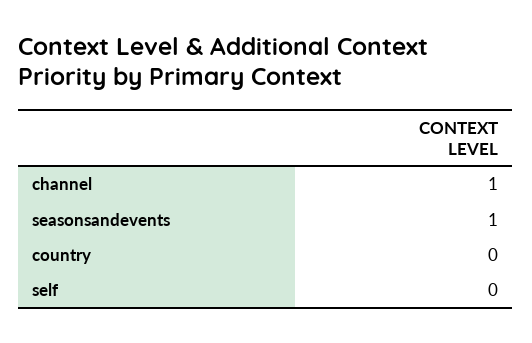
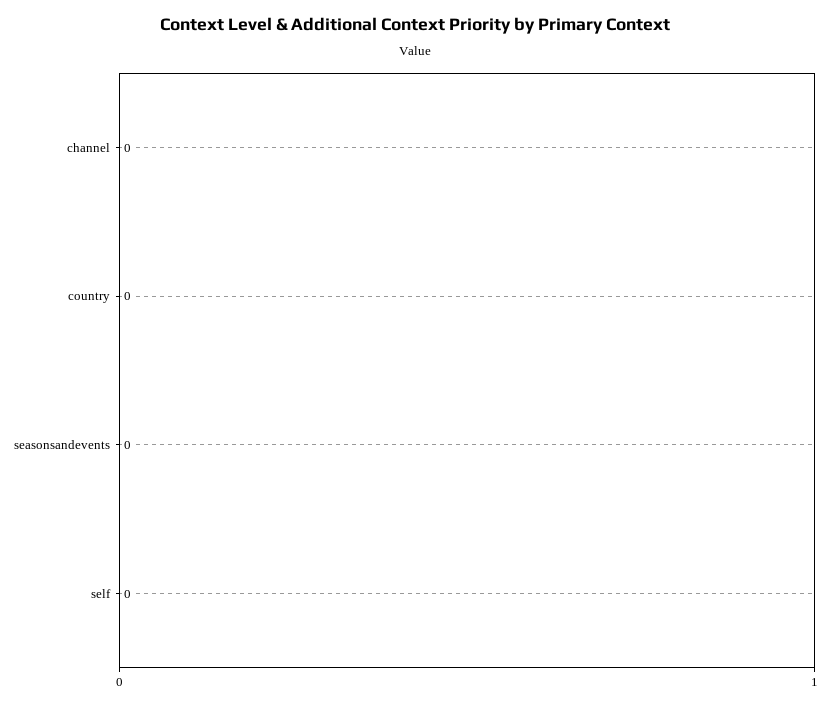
channel: 1 -> 0
seasonsandevents: 1 -> 0

